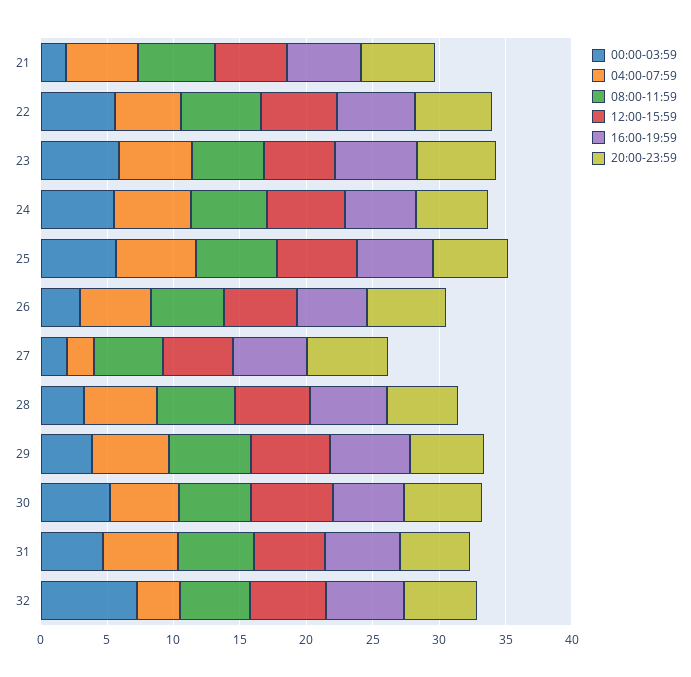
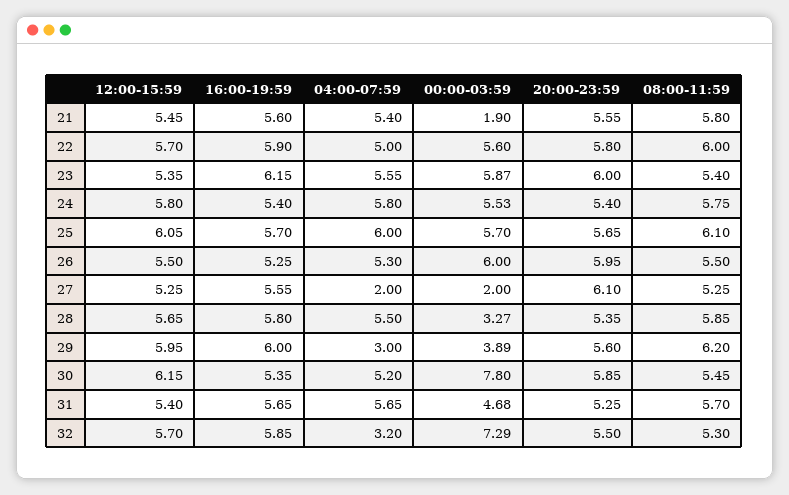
00:00-03:59, 26: 3 -> 6
04:00-07:59, 29: 6 -> 3
00:00-03:59, 30: 5 -> 7.8

